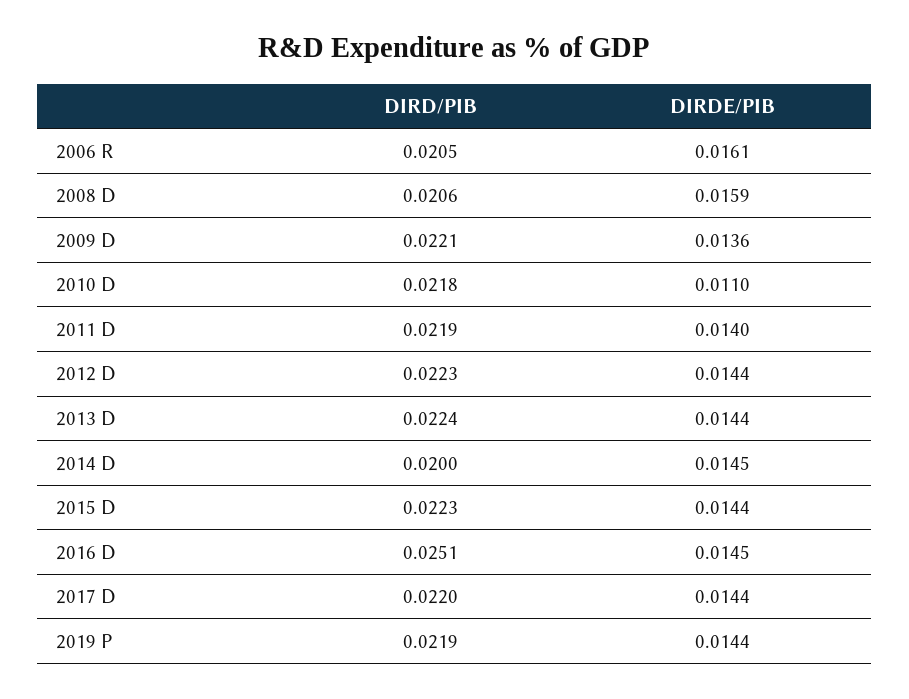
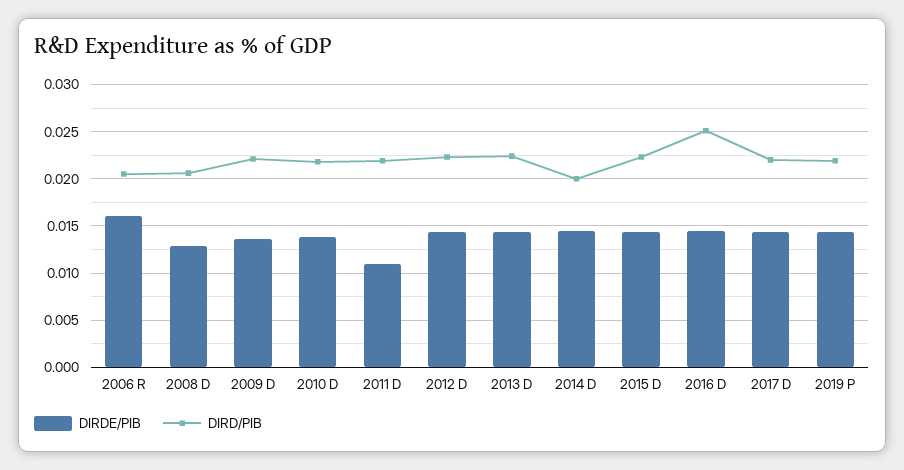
DIRDE/PIB, 2008 D: 0.0159 -> 0.013
DIRDE/PIB, 2010 D: 0.011 -> 0.014
DIRDE/PIB, 2011 D: 0.014 -> 0.011

